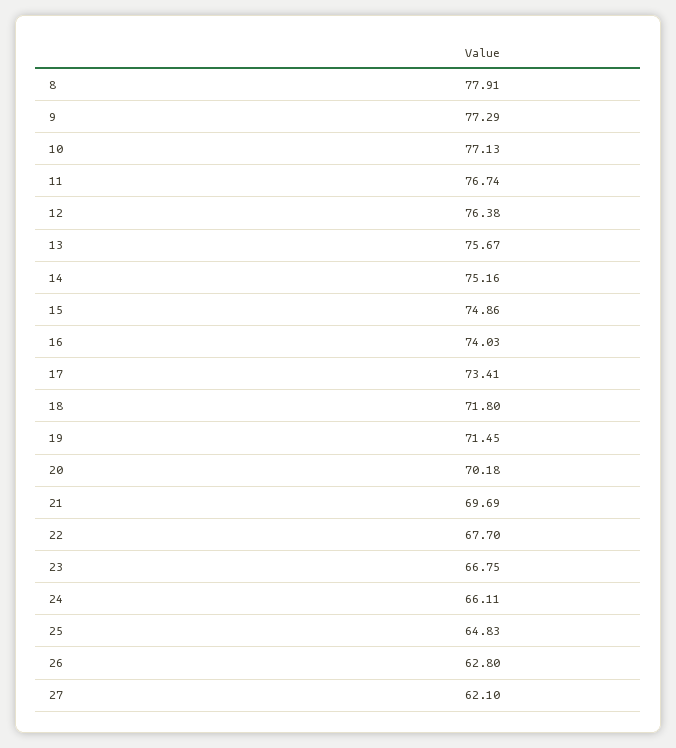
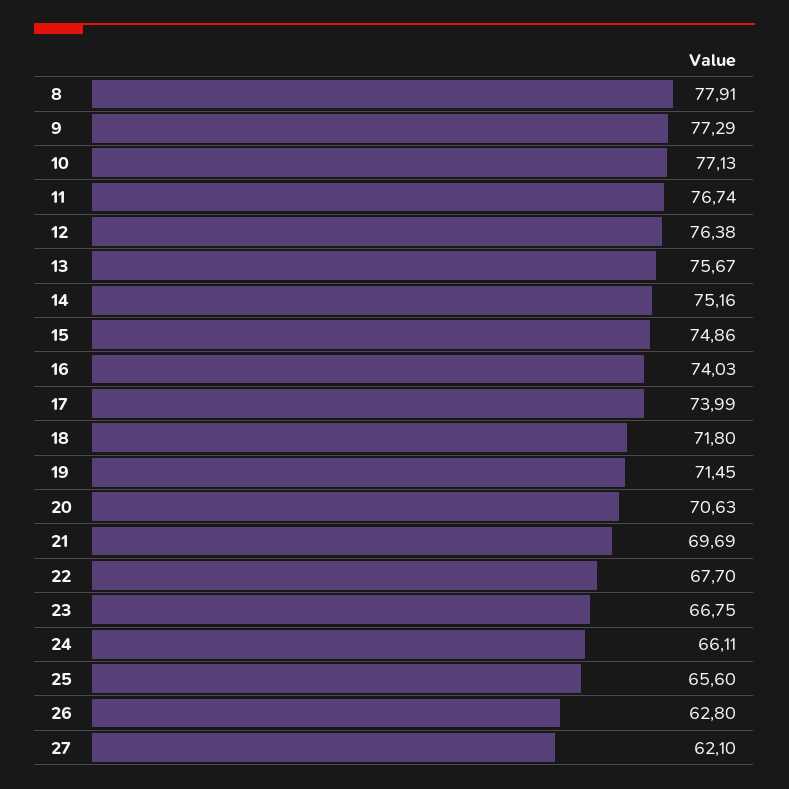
17: 73.41 -> 73.99
20: 70.18 -> 70.63
25: 64.83 -> 65.6

